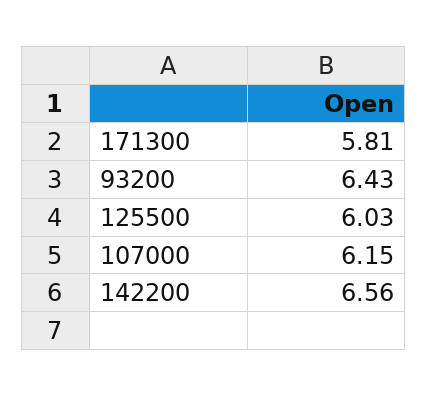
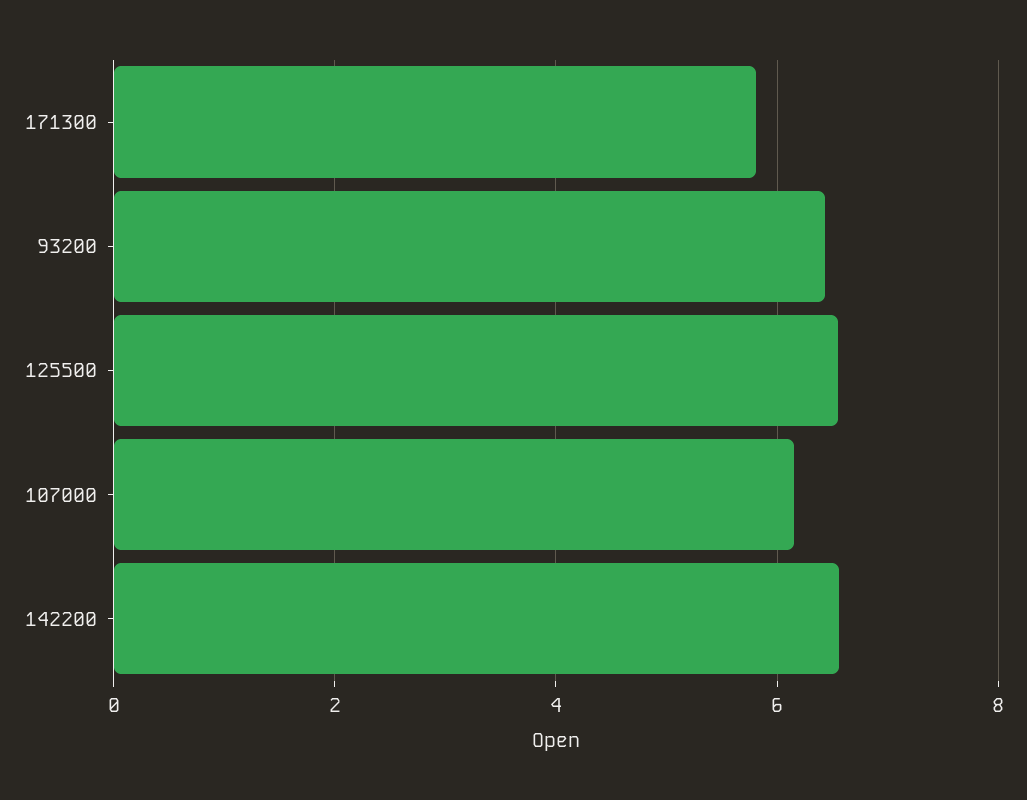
125500: 6.03 -> 6.6

